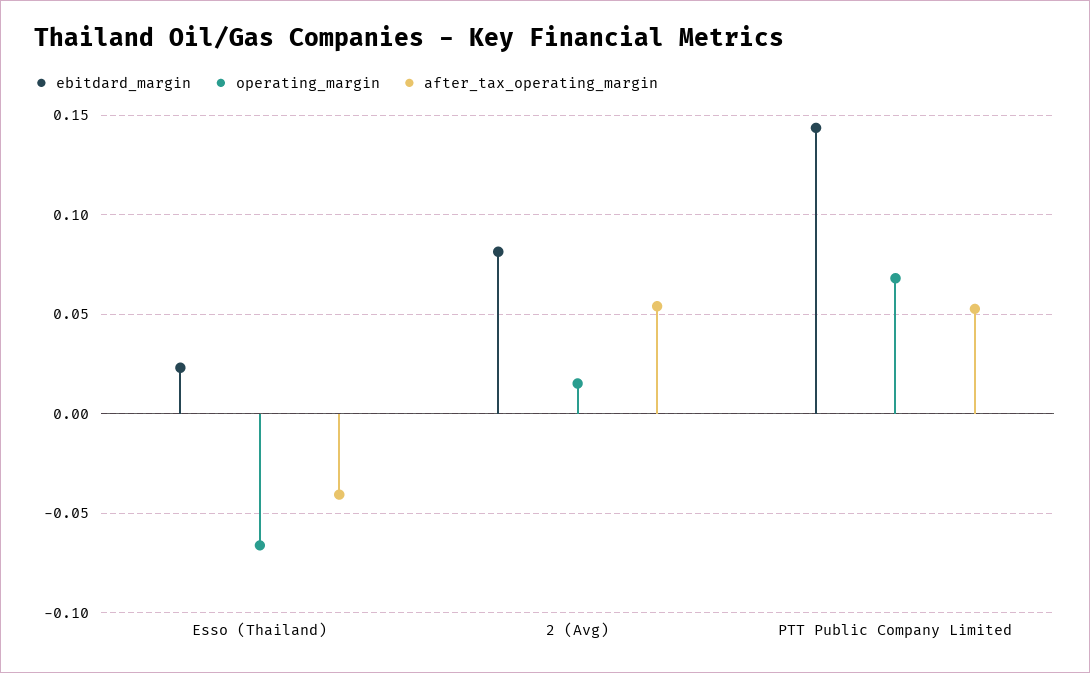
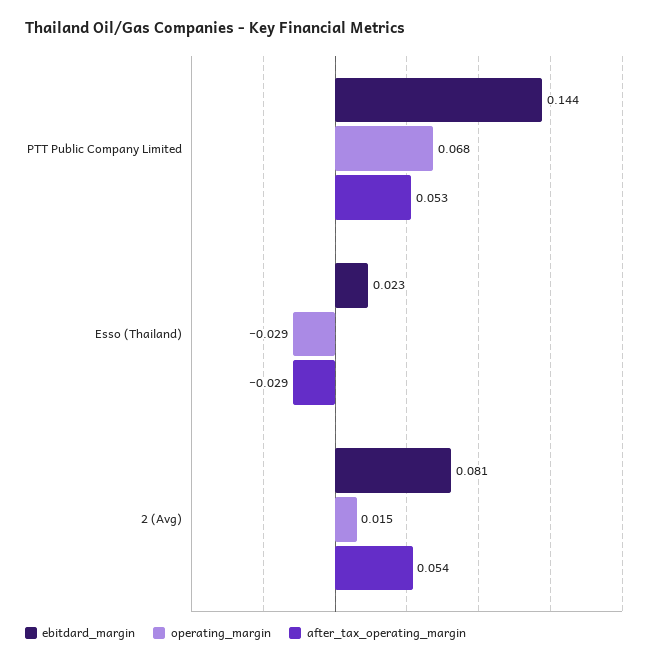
operating_margin, Esso (Thailand): -0.065 -> -0.029
after_tax_operating_margin, Esso (Thailand): -0.04 -> -0.029

